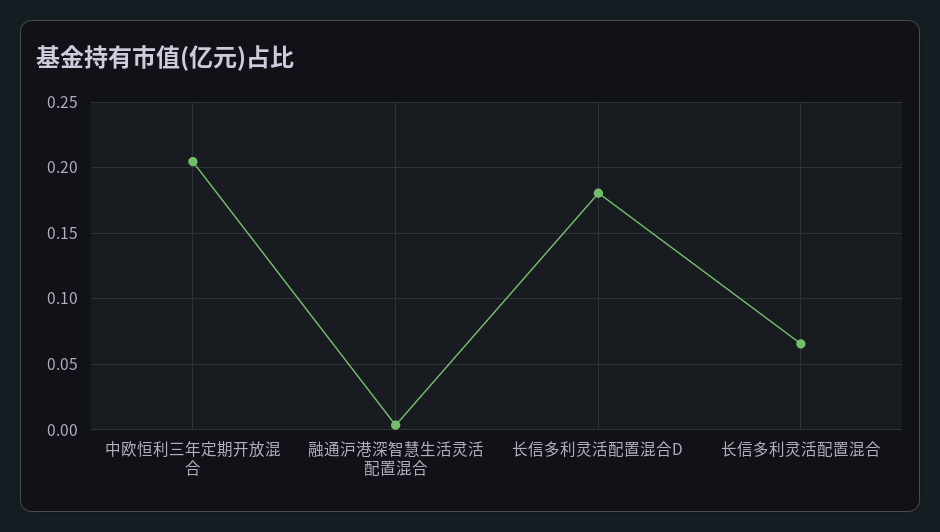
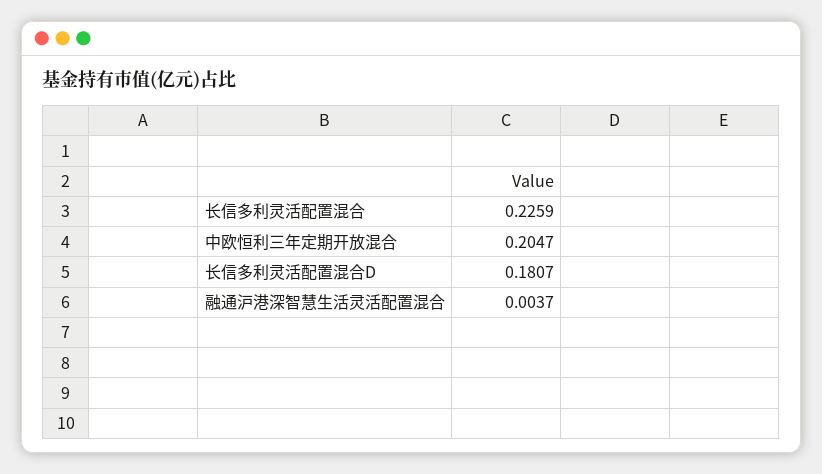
长信多利灵活配置混合: 0.065 -> 0.2259

